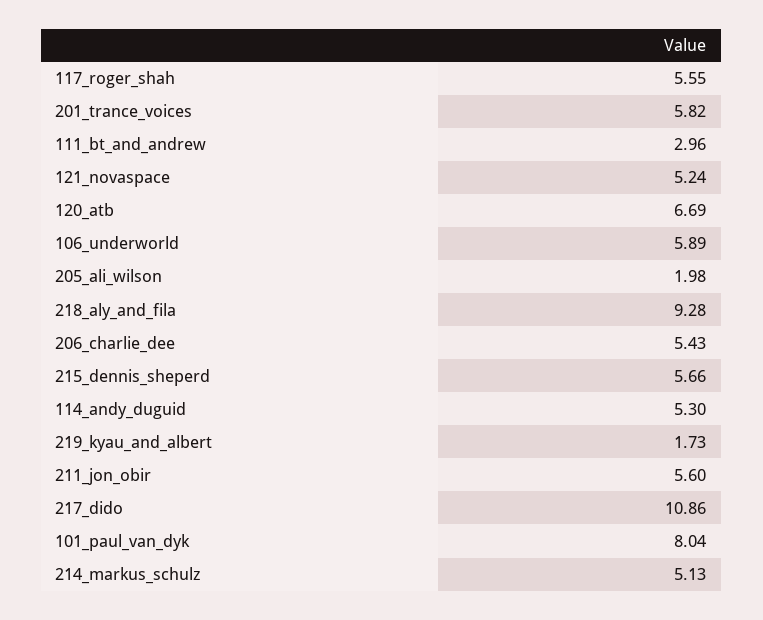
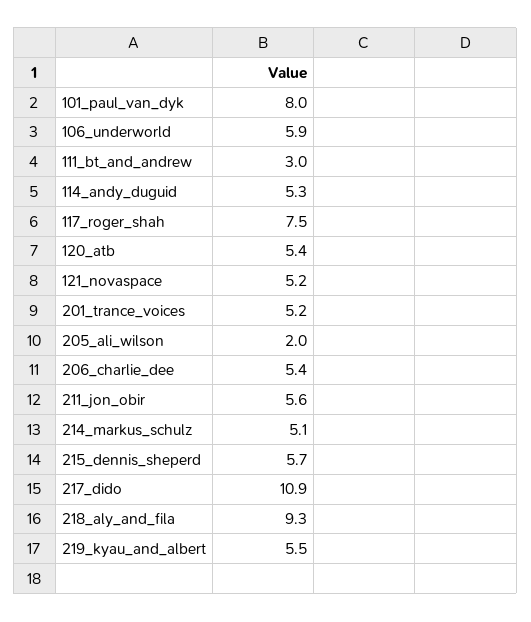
117_roger_shah: 5.55 -> 7.5
201_trance_voices: 5.82 -> 5.2
120_atb: 6.69 -> 5.4
219_kyau_and_albert: 1.73 -> 5.5

